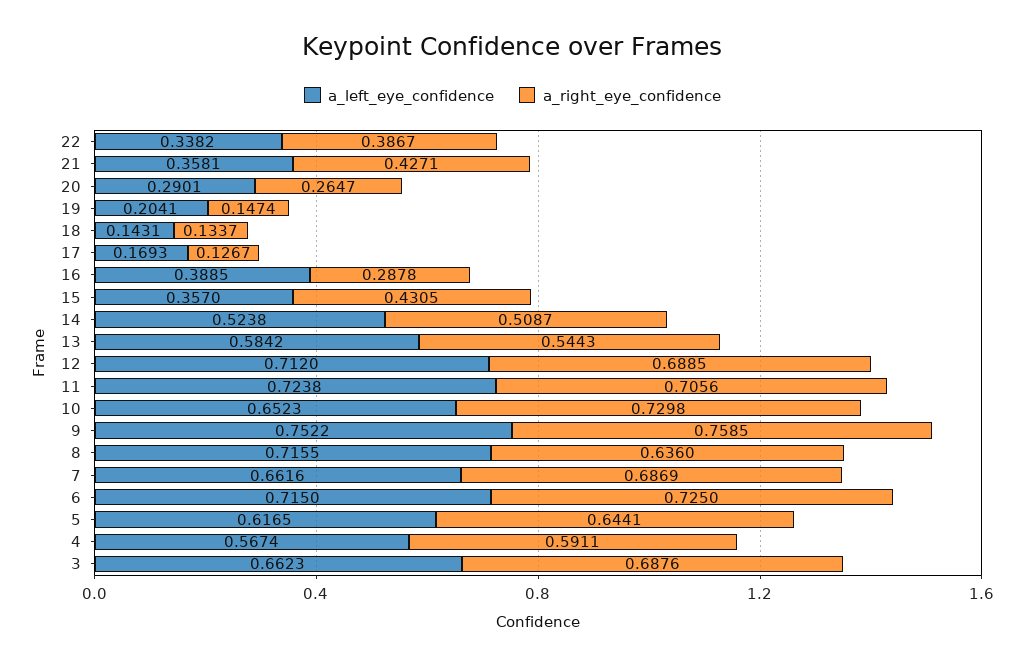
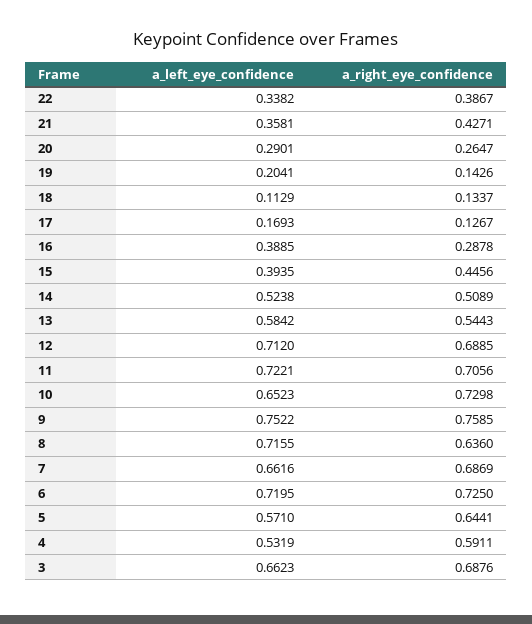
a_right_eye_confidence, 19: 0.1474 -> 0.1426
a_left_eye_confidence, 18: 0.1431 -> 0.1129
a_left_eye_confidence, 15: 0.357 -> 0.3935
a_right_eye_confidence, 15: 0.4305 -> 0.4456
a_right_eye_confidence, 14: 0.5087 -> 0.5089
a_left_eye_confidence, 11: 0.7238 -> 0.7221
a_left_eye_confidence, 6: 0.715 -> 0.7195
a_left_eye_confidence, 5: 0.6165 -> 0.571
a_left_eye_confidence, 4: 0.5674 -> 0.5319

